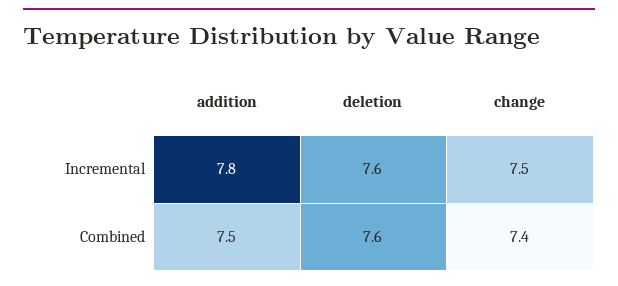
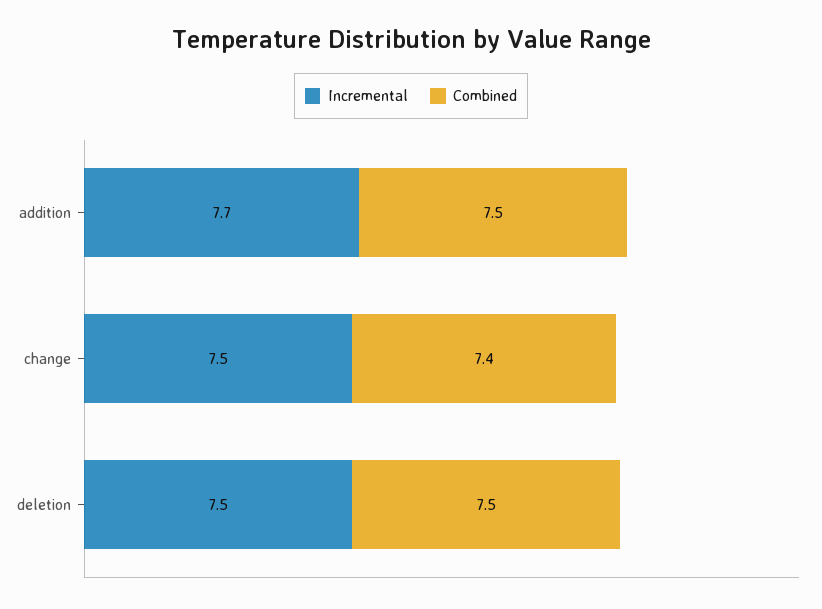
Incremental, addition: 7.8 -> 7.7
Incremental, deletion: 7.6 -> 7.5
Combined, deletion: 7.6 -> 7.5

